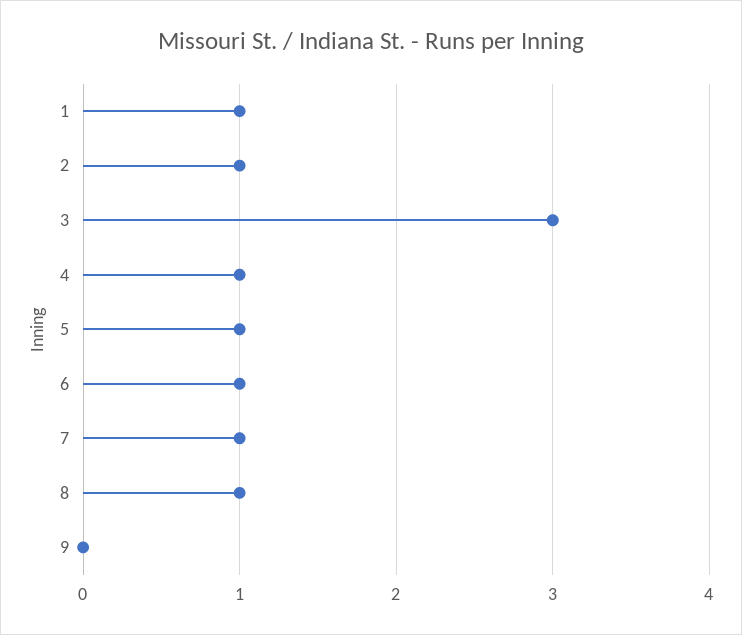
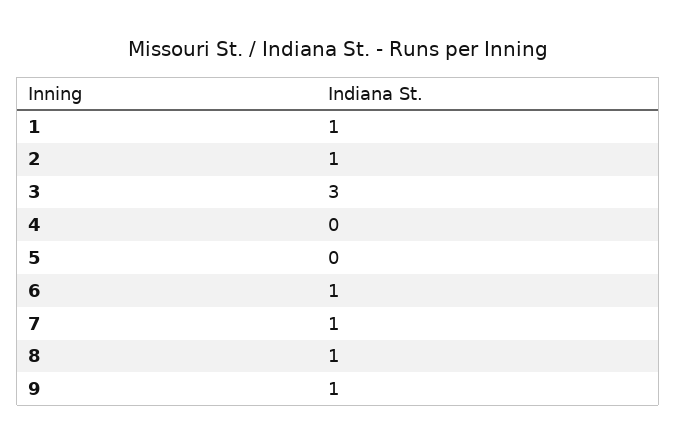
4: 1 -> 0
5: 1 -> 0
9: 0 -> 1

